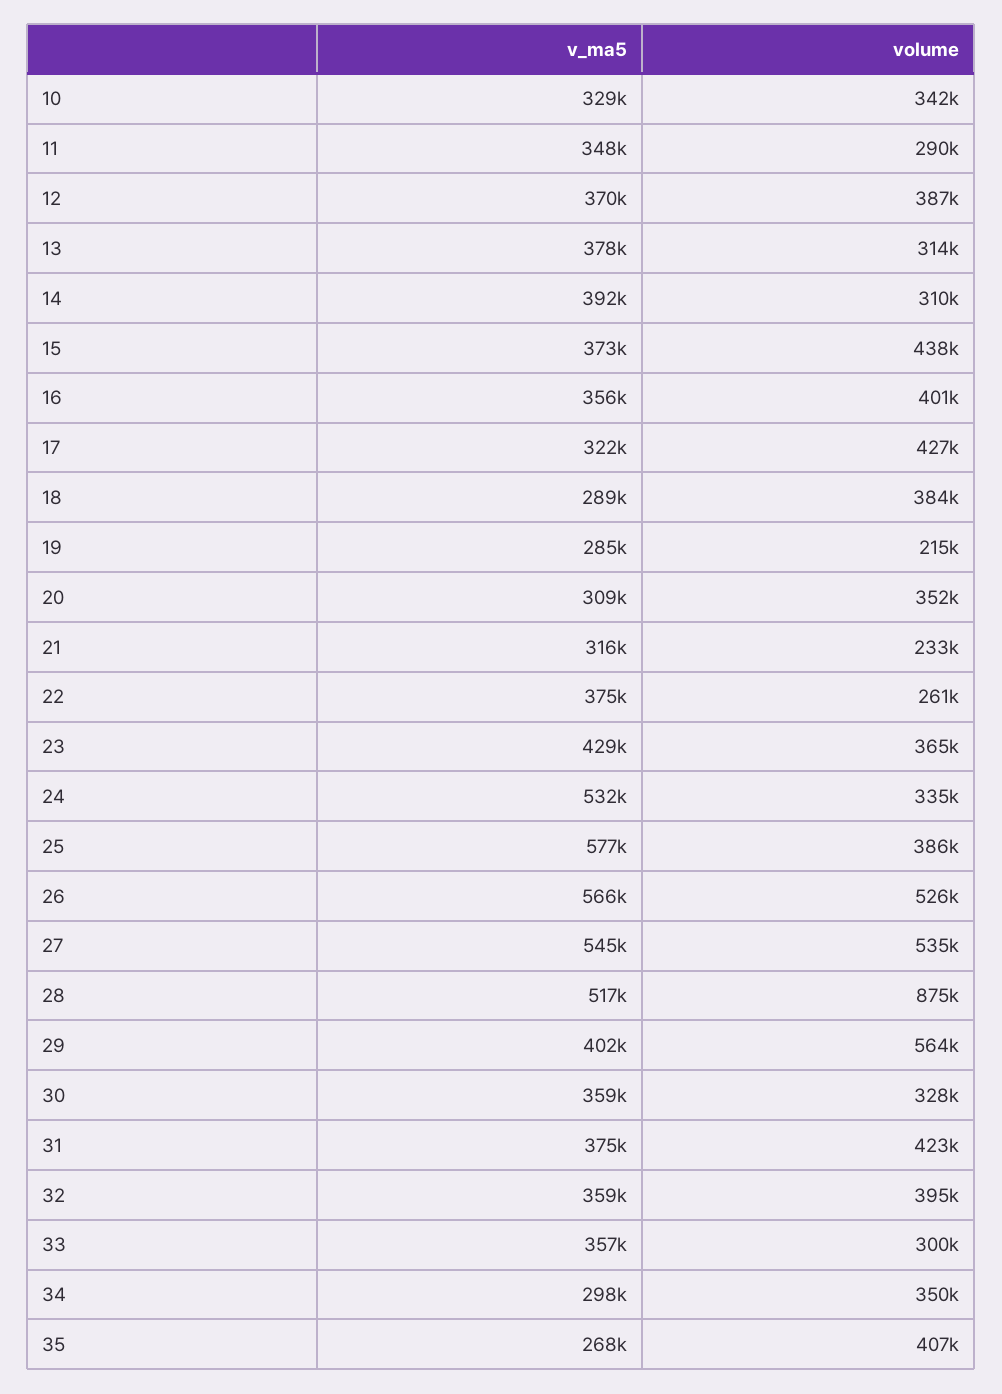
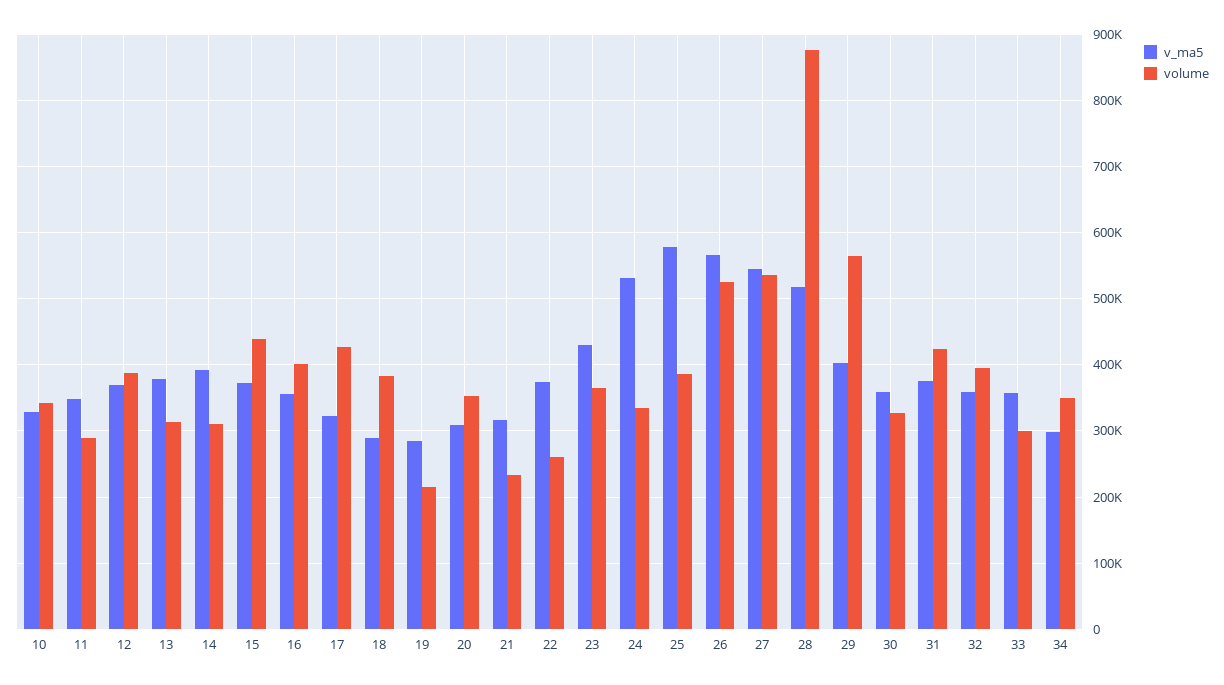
v_ma5, 35: 268000 -> none
volume, 35: 407000 -> none

